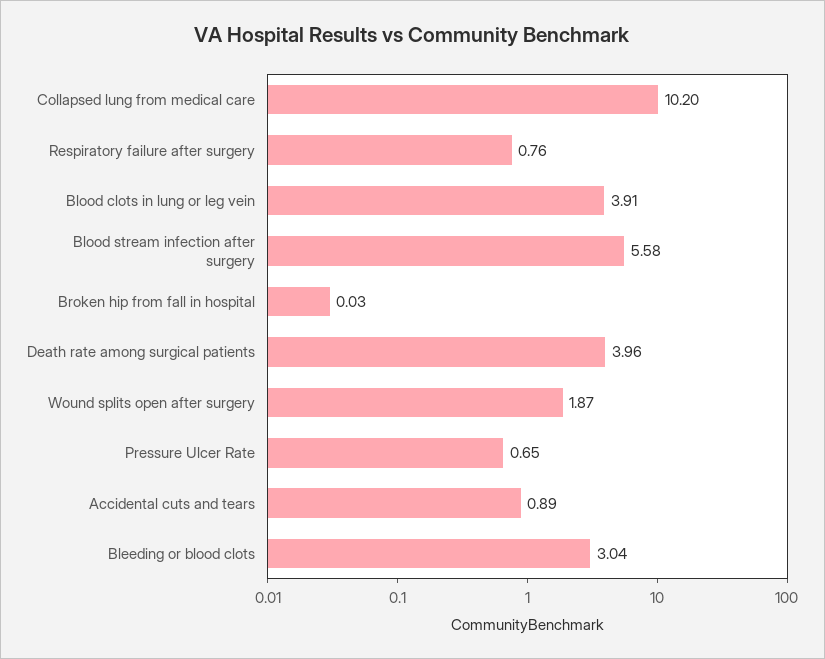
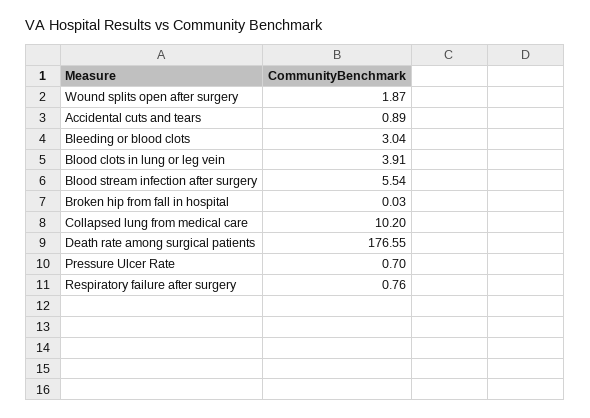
Blood stream infection after surgery: 5.58 -> 5.54
Death rate among surgical patients: 3.96 -> 176.55
Pressure Ulcer Rate: 0.65 -> 0.7

